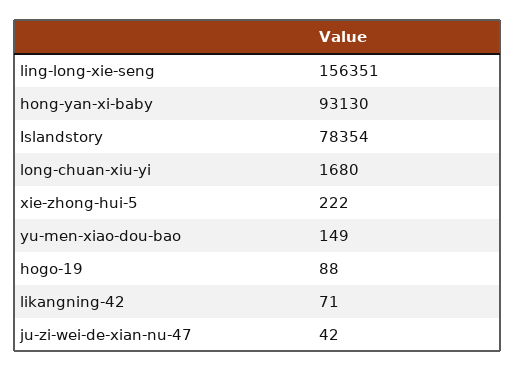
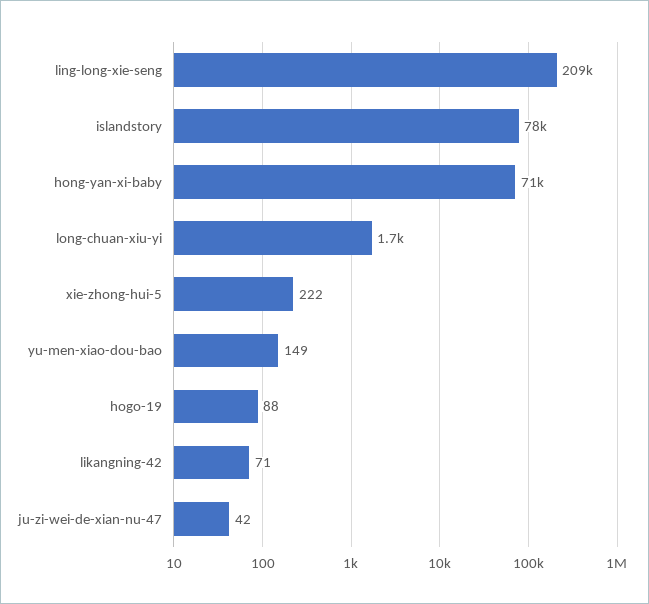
ling-long-xie-seng: 156351 -> 209000
hong-yan-xi-baby: 93130 -> 71000

